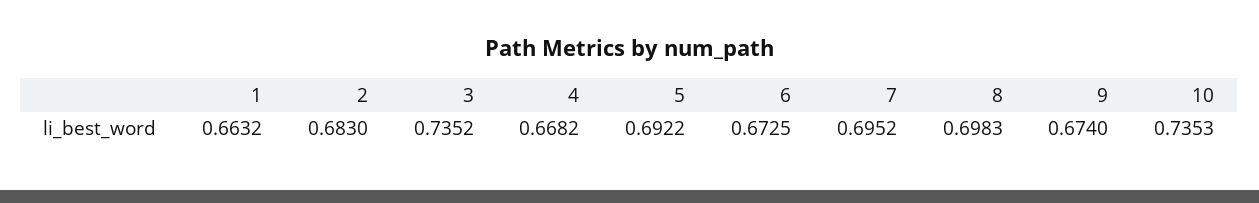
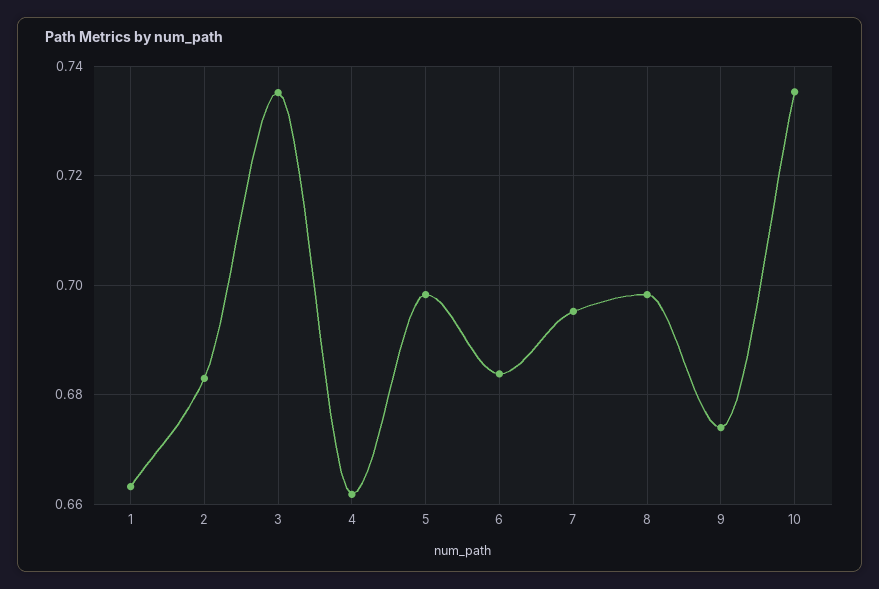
4: 0.6682 -> 0.662
5: 0.6922 -> 0.698
6: 0.6725 -> 0.684

